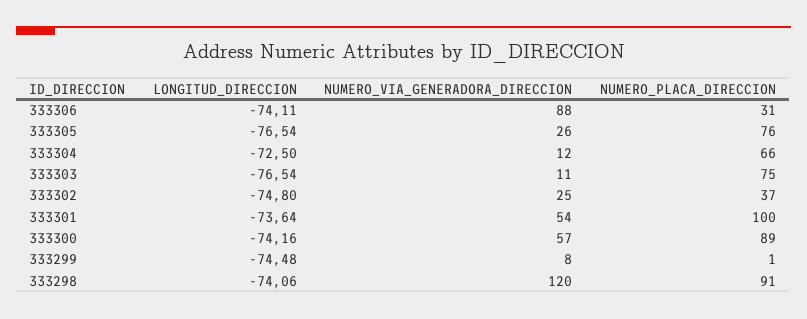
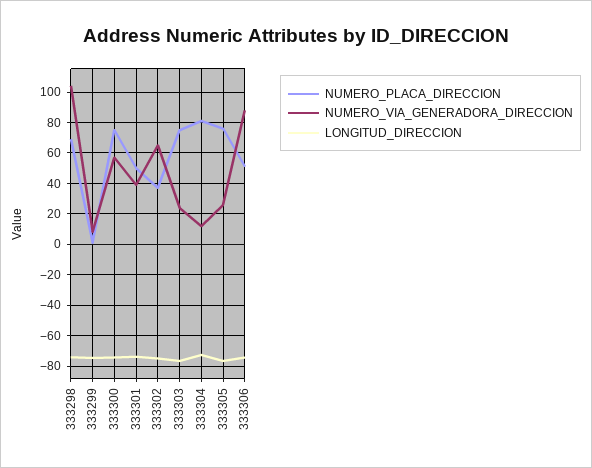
NUMERO_PLACA_DIRECCION, 333306: 31 -> 50
NUMERO_PLACA_DIRECCION, 333304: 66 -> 80
NUMERO_VIA_GENERADORA_DIRECCION, 333303: 11 -> 25
NUMERO_VIA_GENERADORA_DIRECCION, 333302: 25 -> 65
NUMERO_VIA_GENERADORA_DIRECCION, 333301: 54 -> 40
NUMERO_PLACA_DIRECCION, 333301: 100 -> 50
NUMERO_PLACA_DIRECCION, 333300: 89 -> 75
NUMERO_VIA_GENERADORA_DIRECCION, 333298: 120 -> 105
NUMERO_PLACA_DIRECCION, 333298: 91 -> 70

